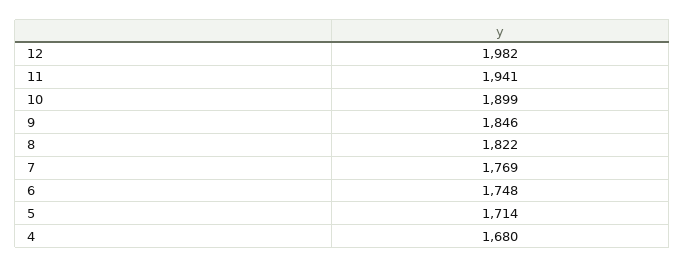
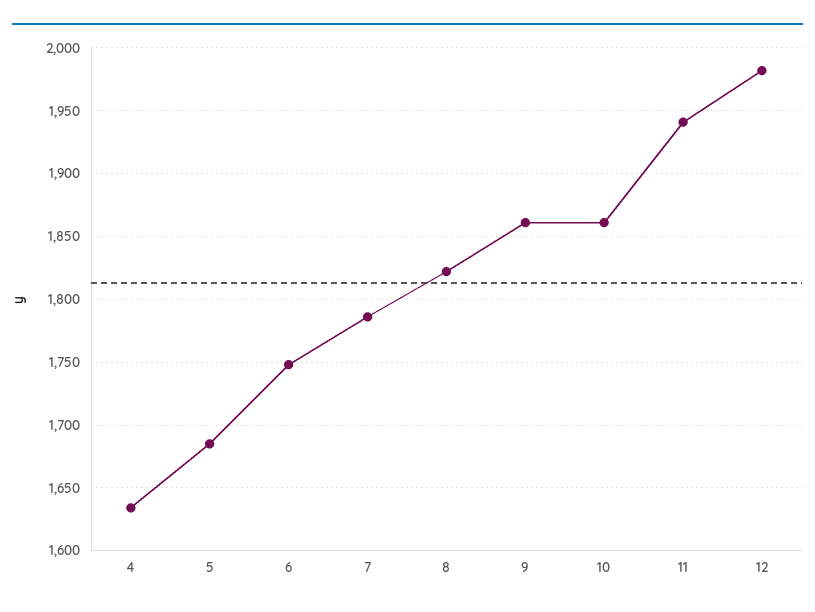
10: 1899 -> 1860
9: 1846 -> 1860
7: 1769 -> 1785
5: 1714 -> 1685
4: 1680 -> 1635

